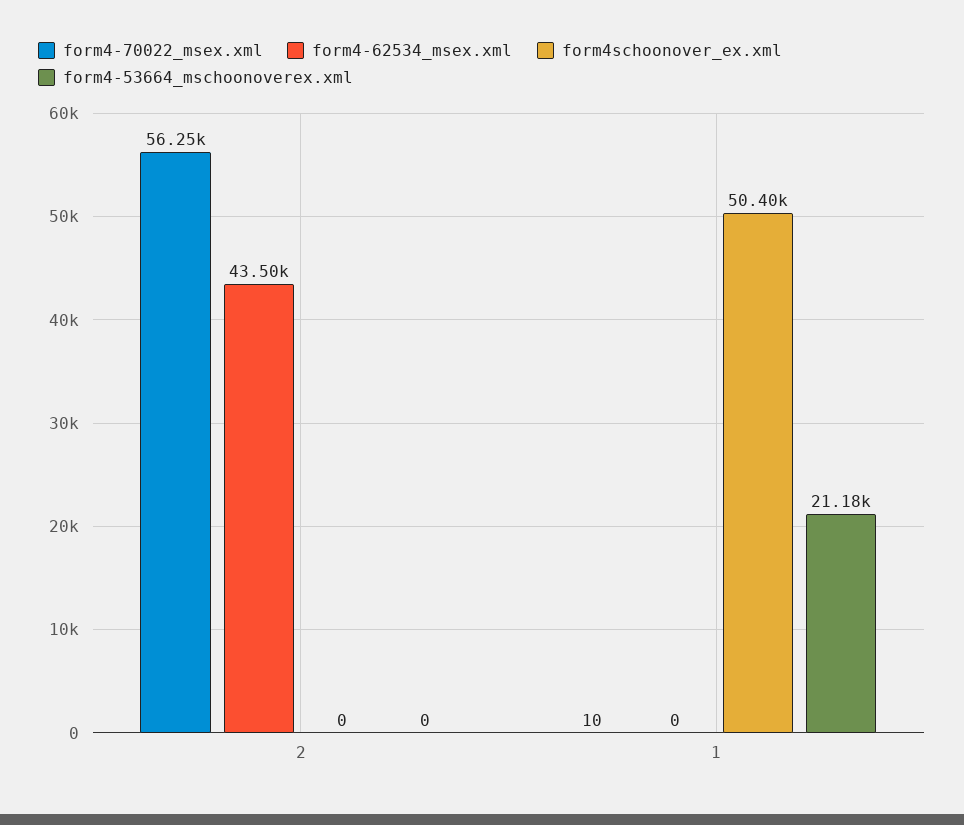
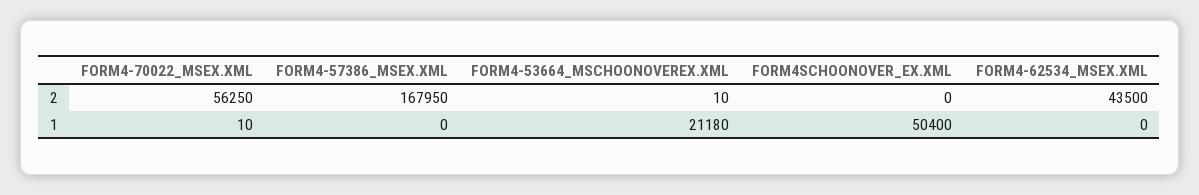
form4-53664_mschoonoverex.xml, 2: 0 -> 10
FORM4-57386_MSEX.XML, 2: none -> 167950
FORM4-57386_MSEX.XML, 1: none -> 0

